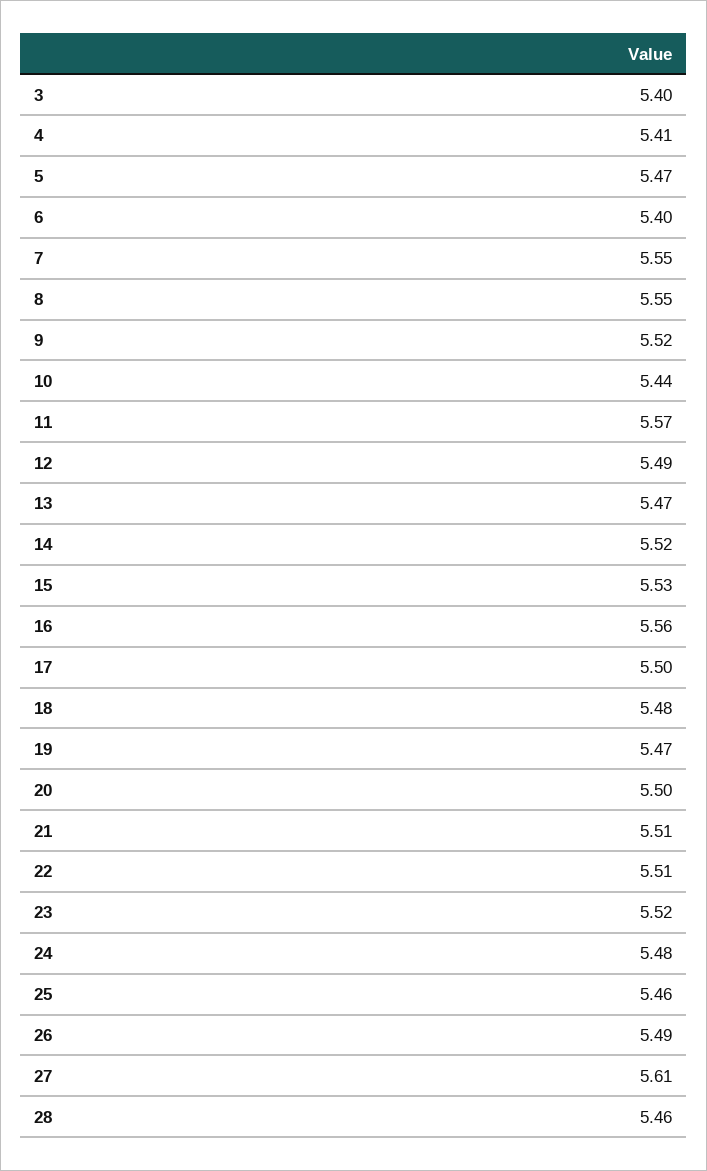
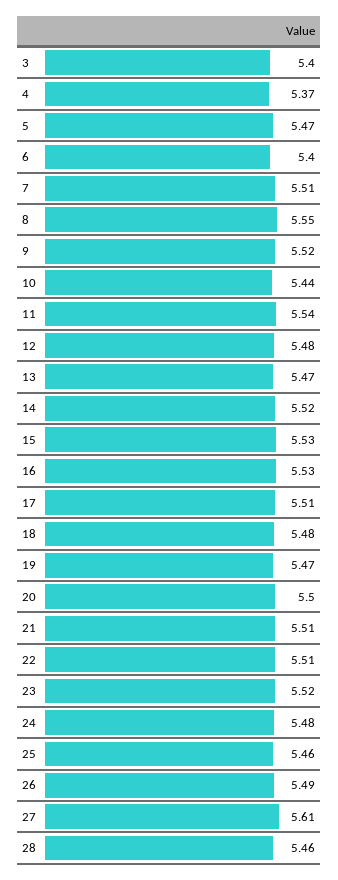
4: 5.41 -> 5.37
7: 5.55 -> 5.51
11: 5.57 -> 5.54
12: 5.49 -> 5.48
16: 5.56 -> 5.53
17: 5.5 -> 5.51

